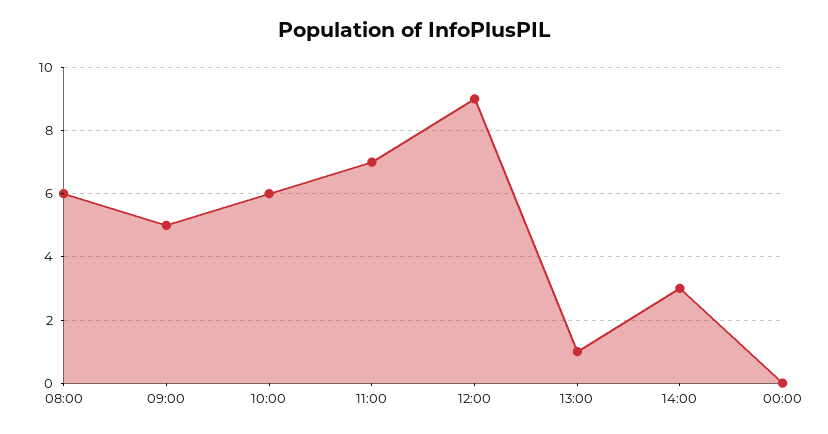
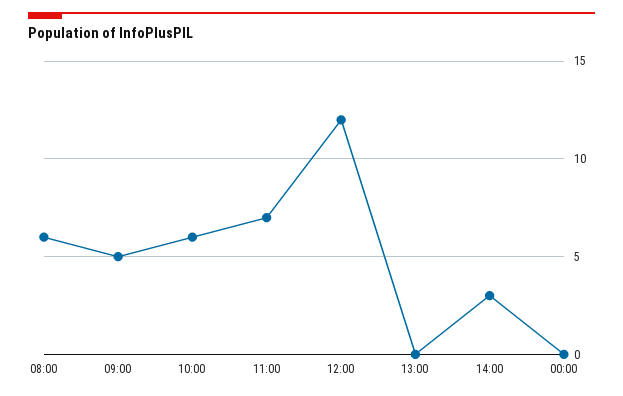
12:00: 9 -> 12
13:00: 1 -> 0

